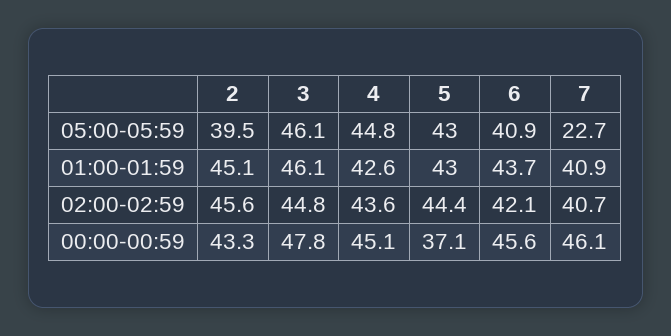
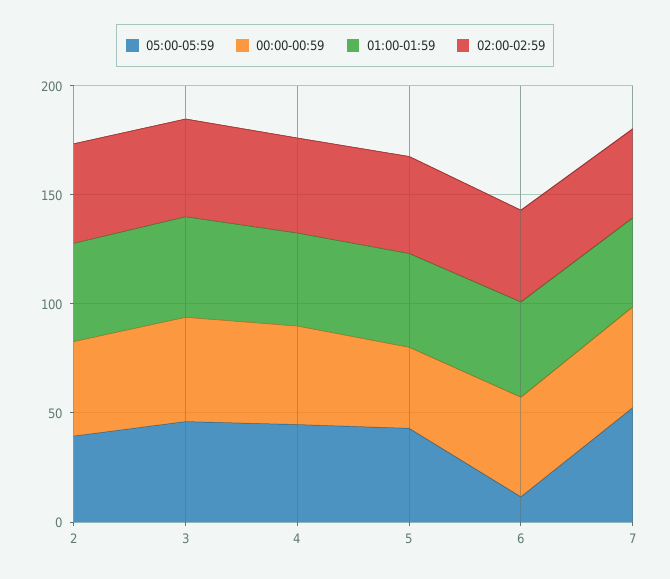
05:00-05:59, 6: 40.9 -> 10
05:00-05:59, 7: 22.7 -> 50

